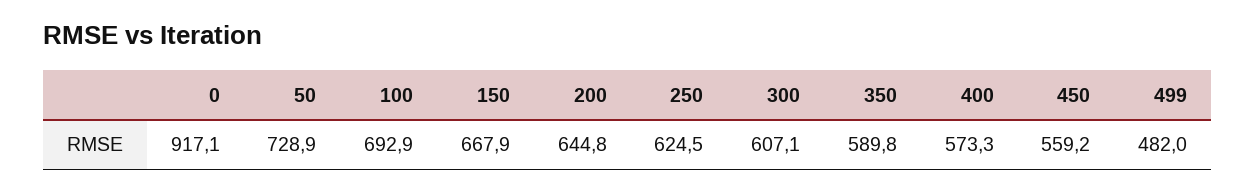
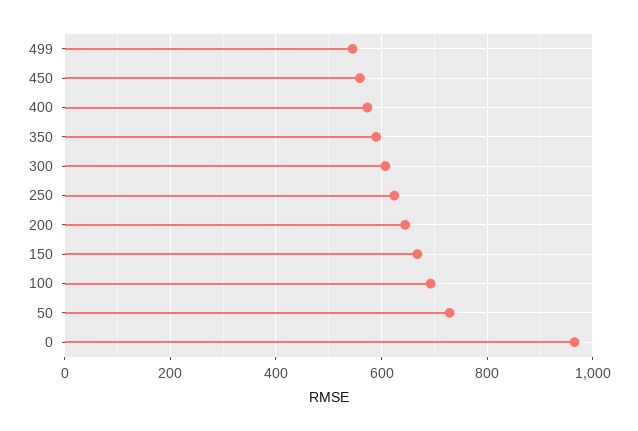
0: 917.1 -> 960
499: 482 -> 540

